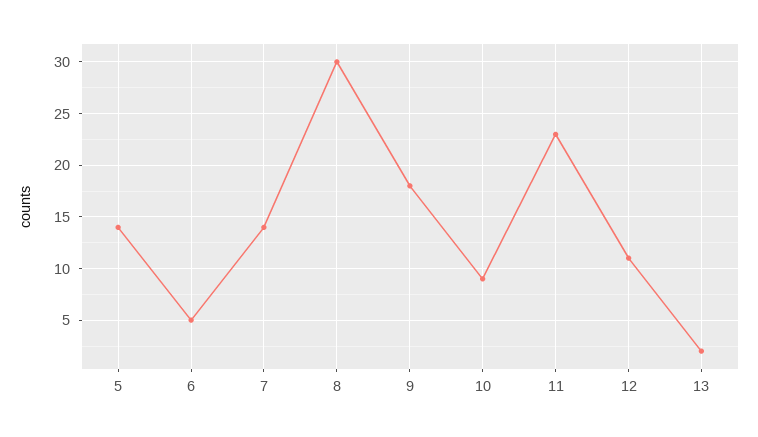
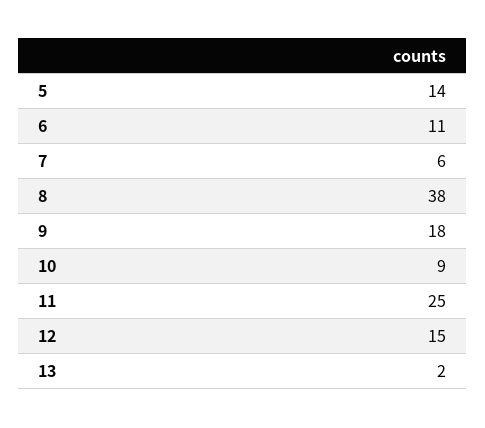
6: 5 -> 11
7: 14 -> 6
8: 30 -> 38
11: 23 -> 25
12: 11 -> 15

